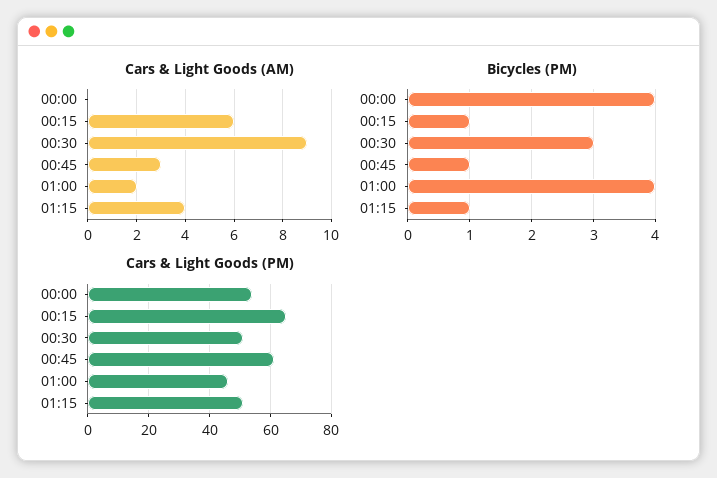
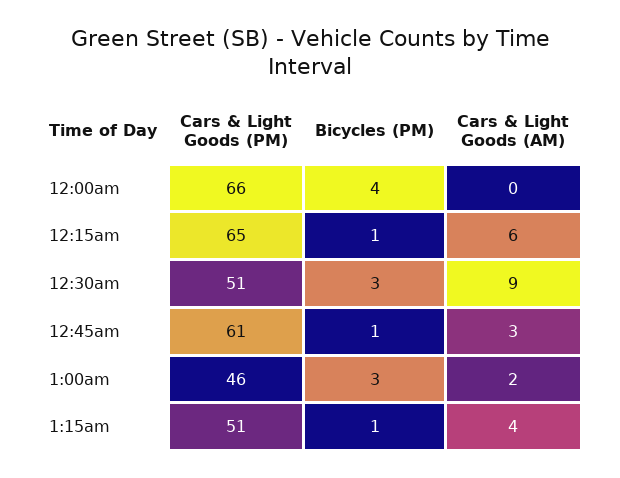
Bicycles (PM), 01:00: 4 -> 3
Cars & Light Goods (PM), 00:00: 55 -> 66

